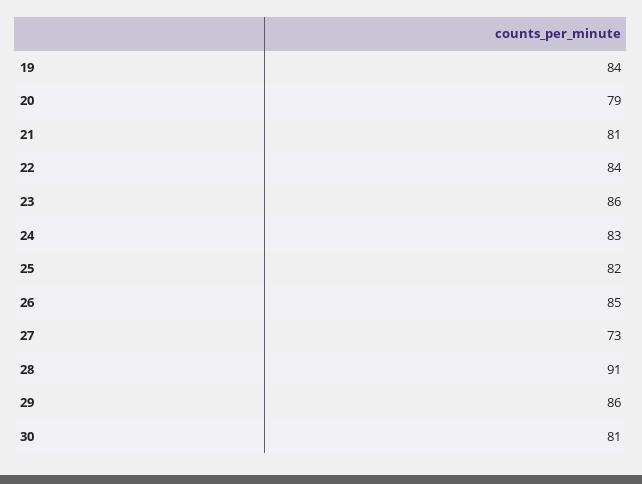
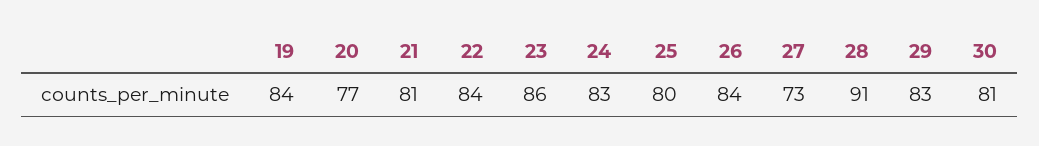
20: 79 -> 77
25: 82 -> 80
26: 85 -> 84
29: 86 -> 83

